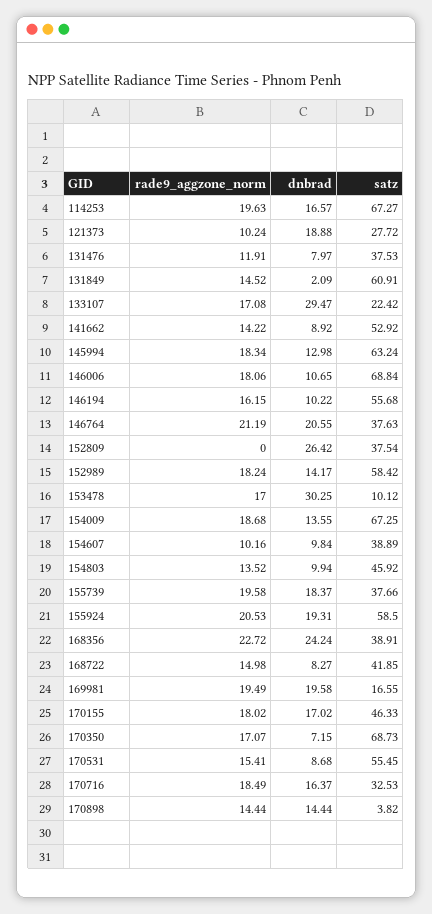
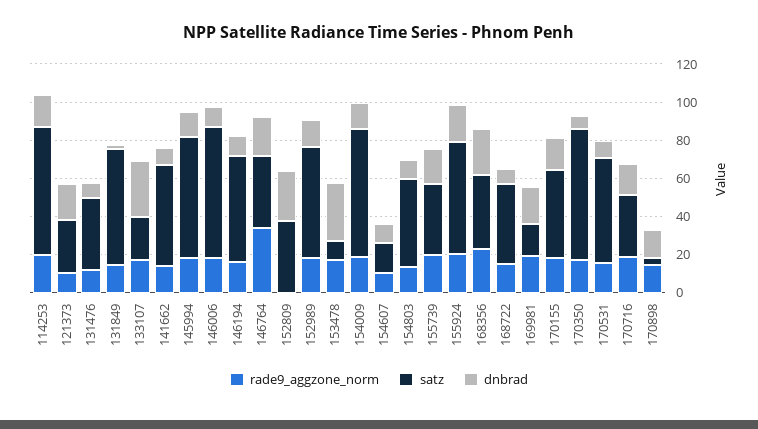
rade9_aggzone_norm, 146764: 21.19 -> 35
satz, 154607: 38.89 -> 15

